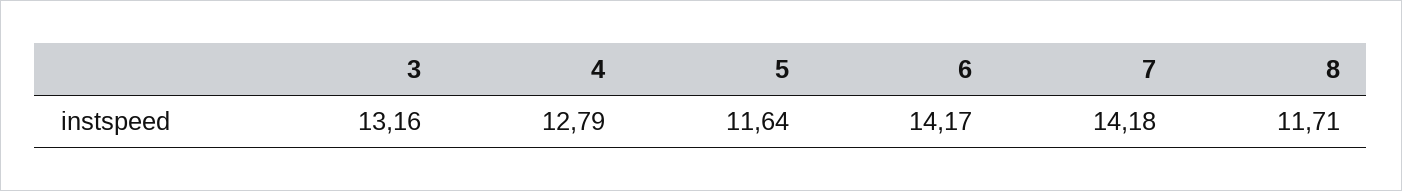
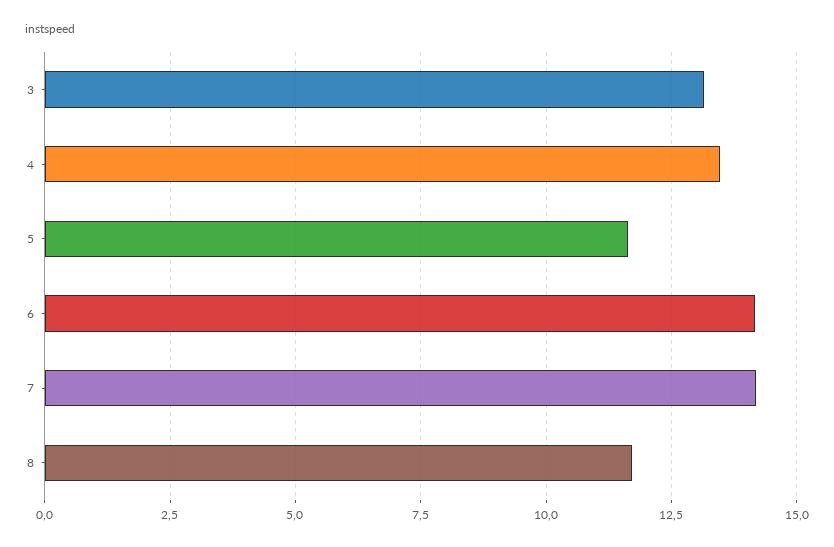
4: 12.79 -> 13.5

